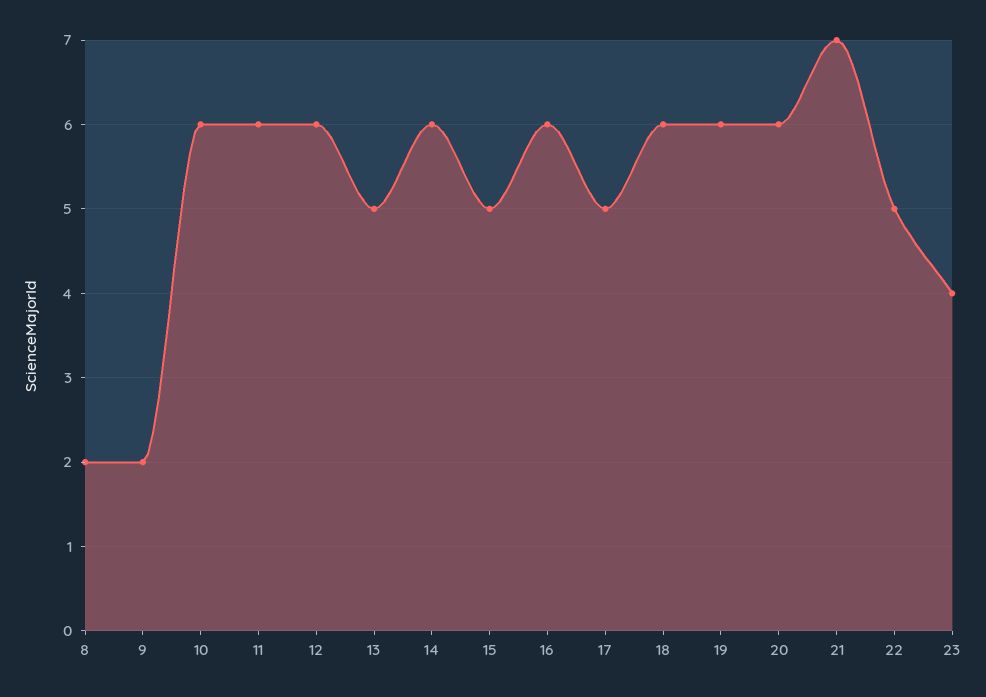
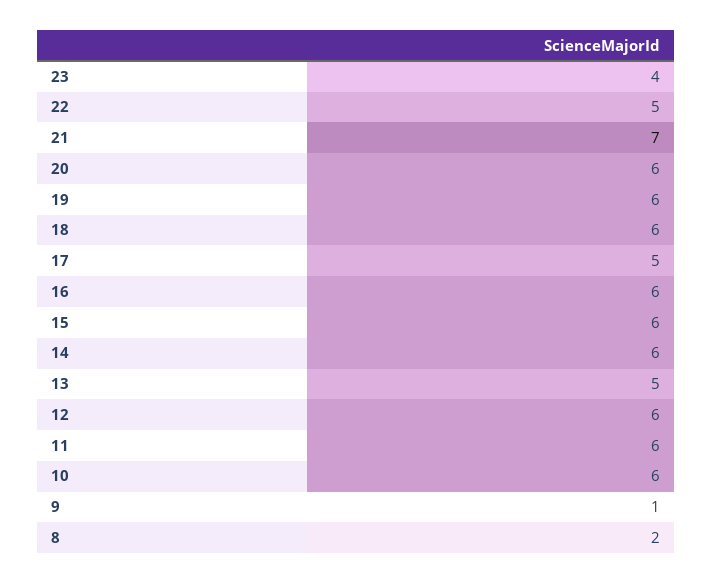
9: 2 -> 1
15: 5 -> 6

